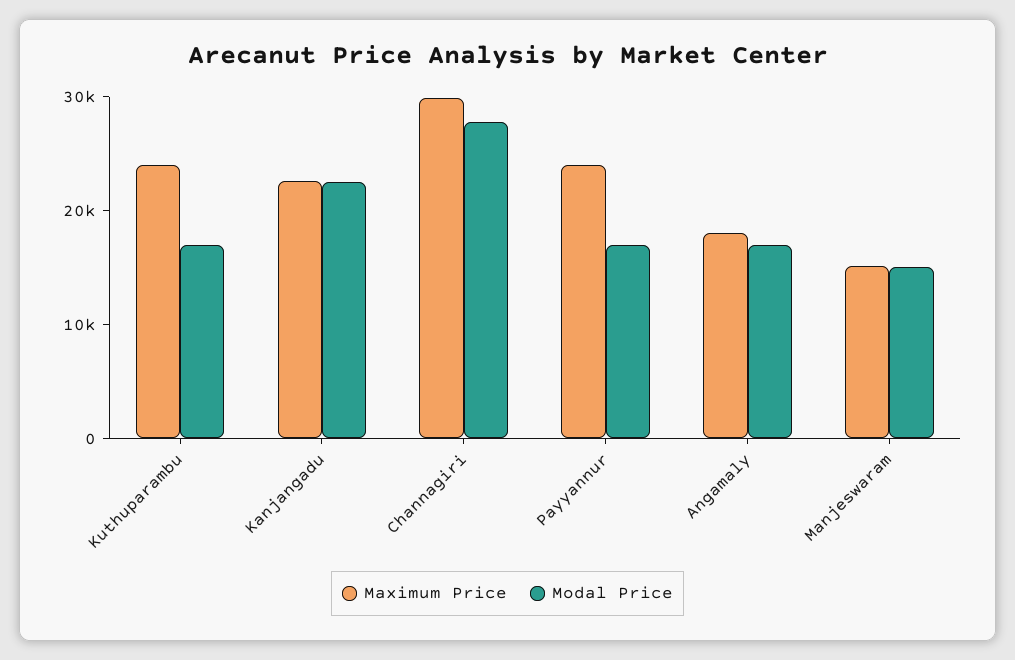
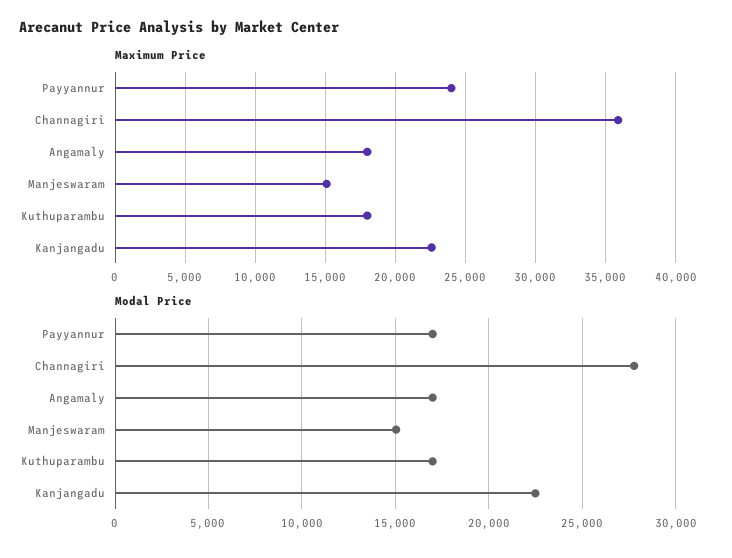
Maximum Price, Kuthuparambu: 24000 -> 18000
Maximum Price, Channagiri: 30000 -> 36000

